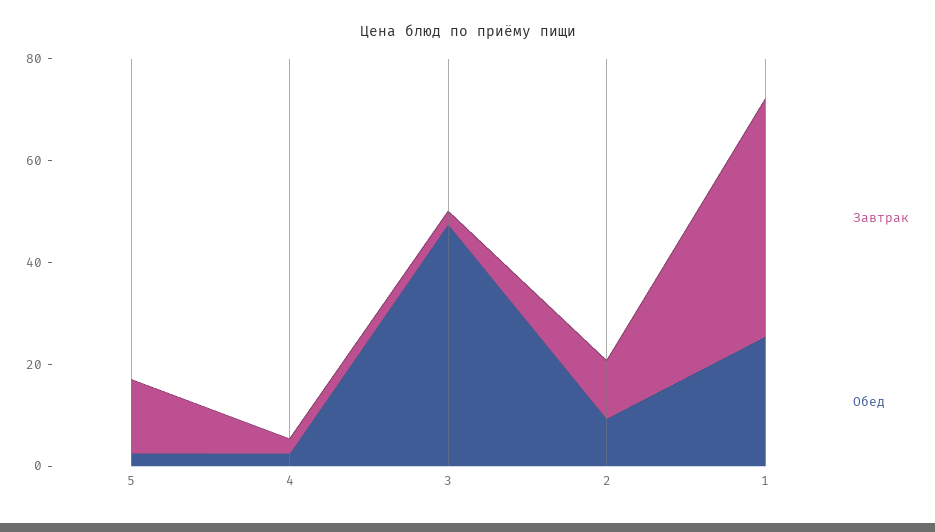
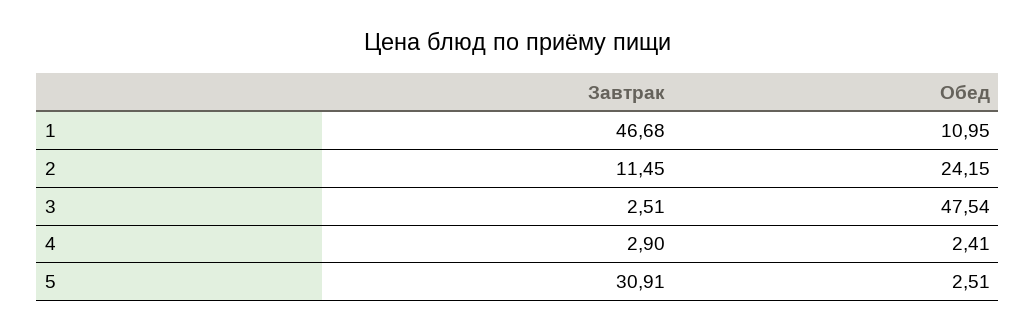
Завтрак, 5: 15 -> 30.91
Обед, 2: 10 -> 24.15
Обед, 1: 25 -> 10.95

